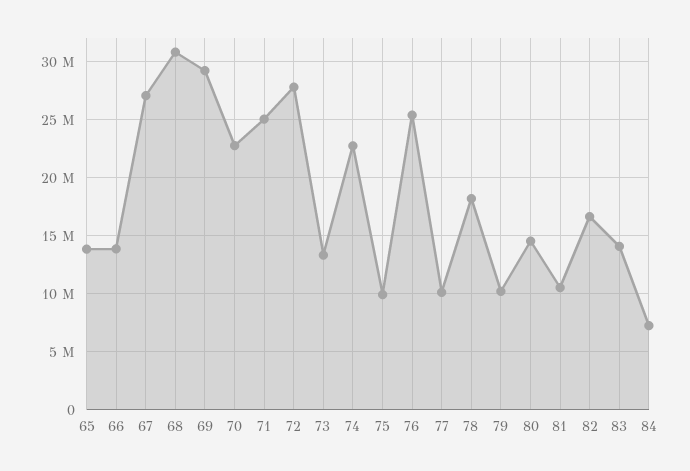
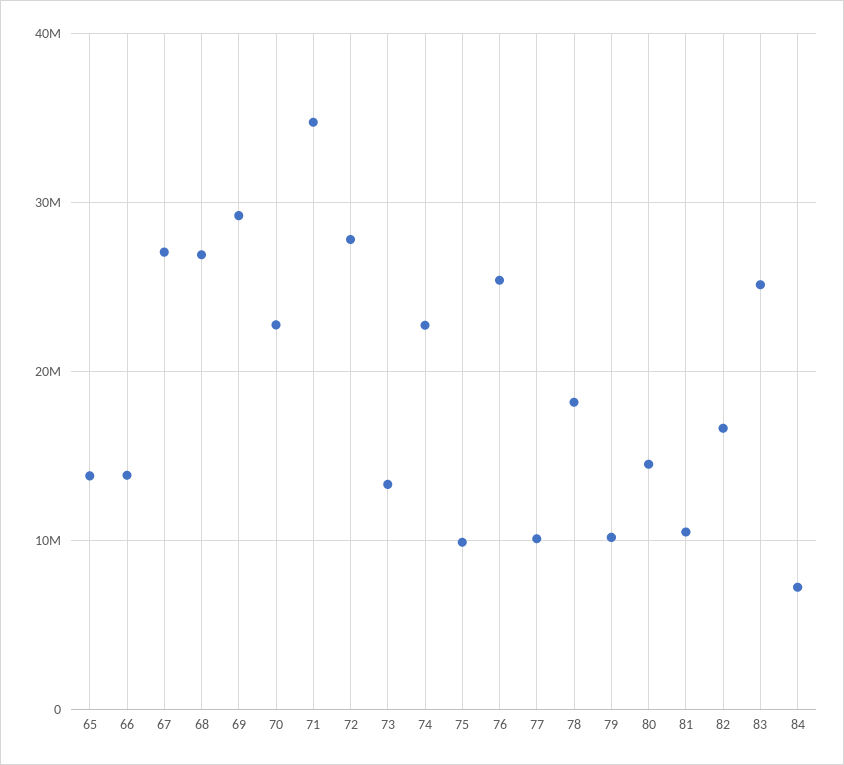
68: 31000000 -> 27000000
71: 25000000 -> 35000000
83: 14000000 -> 25000000

